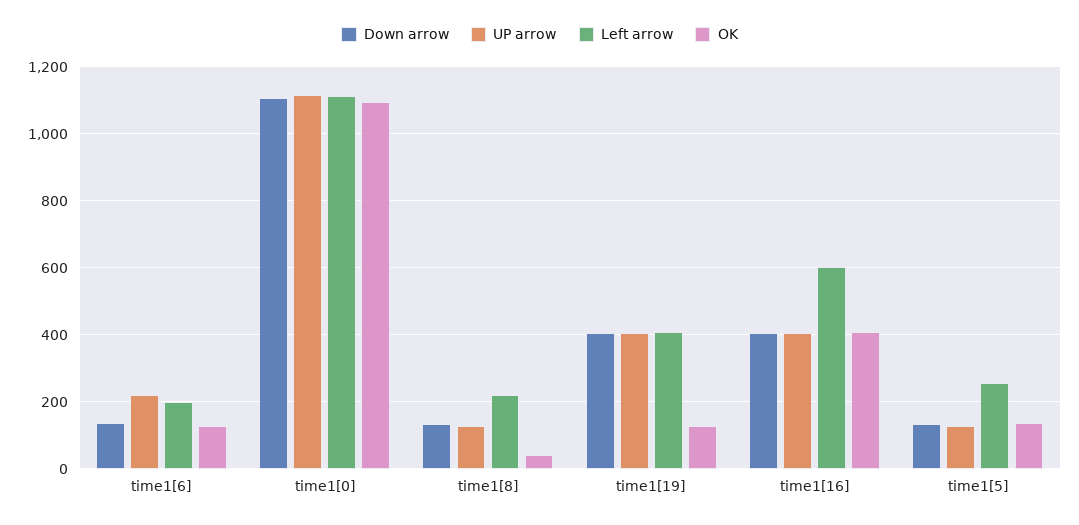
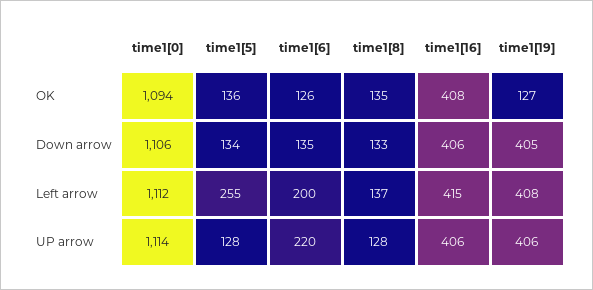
Left arrow, time1[8]: 220 -> 137
OK, time1[8]: 40 -> 135
Left arrow, time1[16]: 600 -> 415

